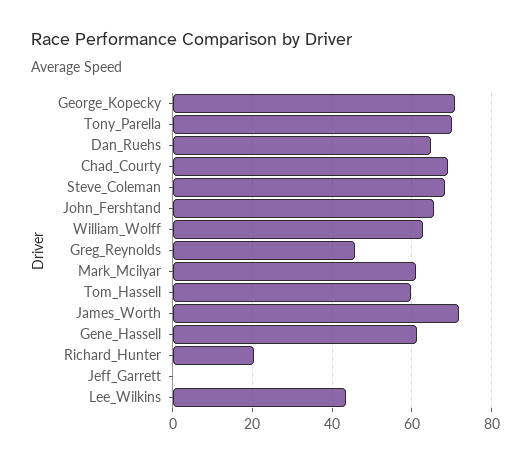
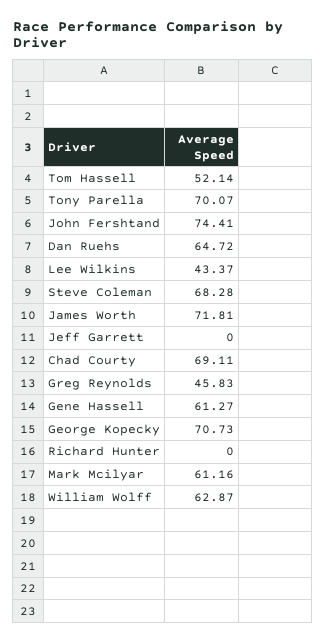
John_Fershtand: 66 -> 74.41
Tom_Hassell: 60 -> 52.14
Richard_Hunter: 20 -> 0

